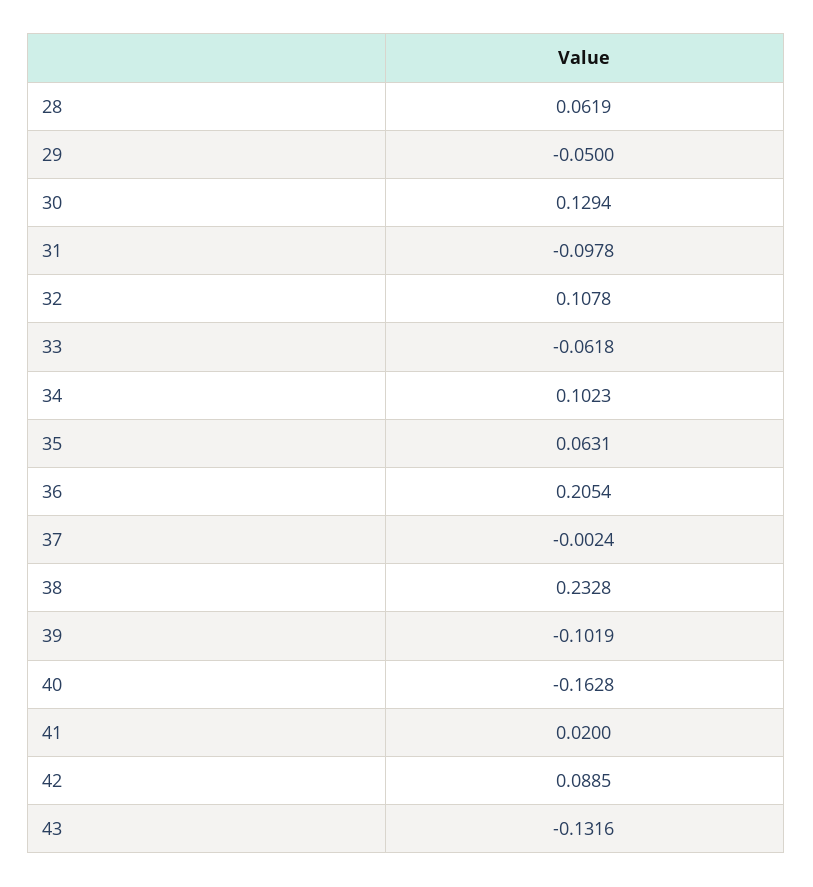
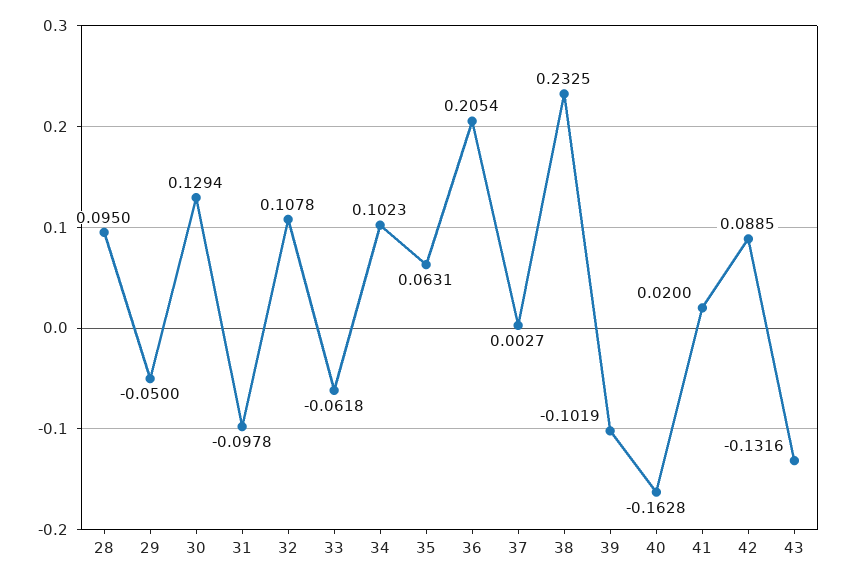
28: 0.0619 -> 0.095
37: -0.0024 -> 0.0027
38: 0.2328 -> 0.2325

